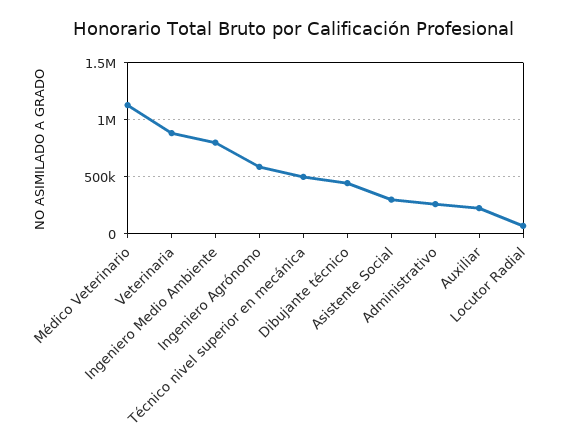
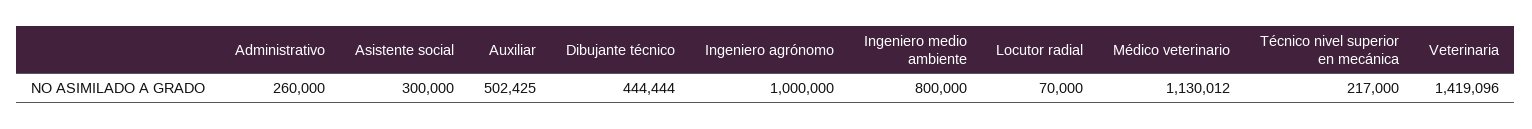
Veterinaria: 900000 -> 1419096
Ingeniero Agrónomo: 600000 -> 1000000
Técnico nivel superior en mecánica: 500000 -> 217000
Auxiliar: 200000 -> 502425

